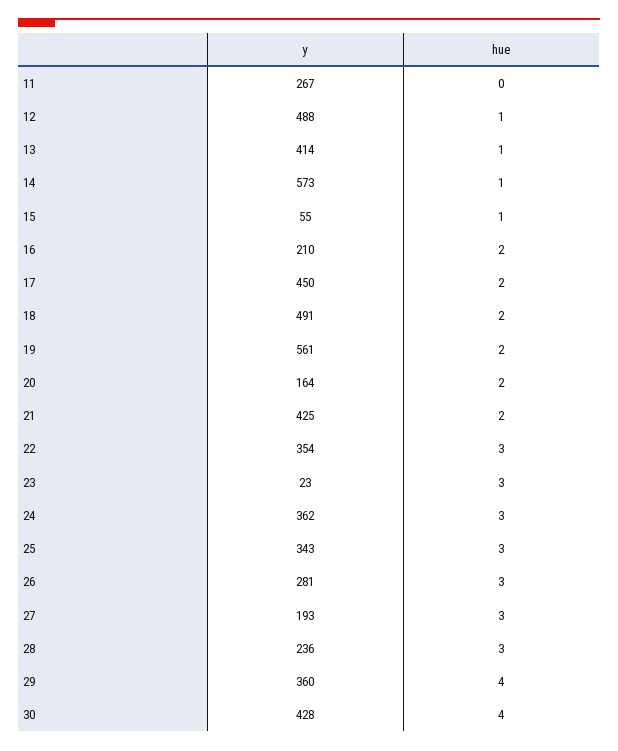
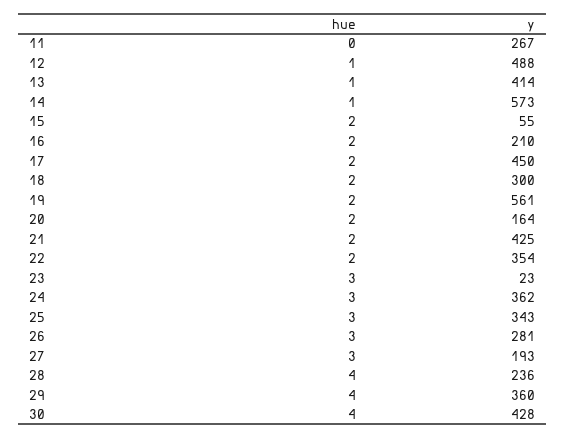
hue, 15: 1 -> 2
y, 18: 491 -> 300
hue, 22: 3 -> 2
hue, 28: 3 -> 4

